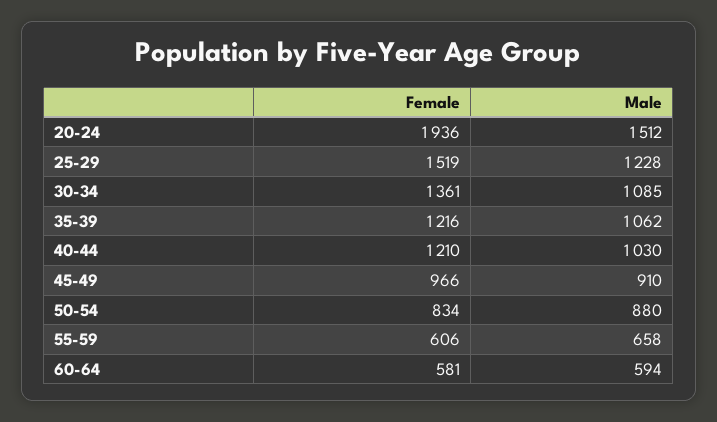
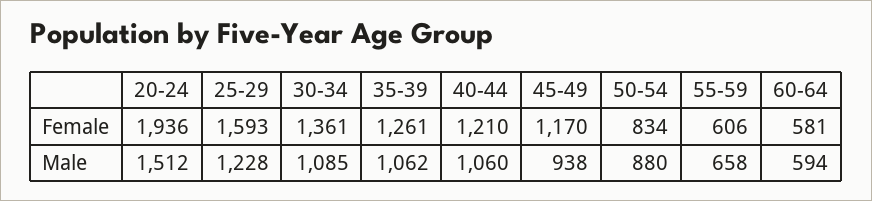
Female, 25-29: 1519 -> 1593
Female, 35-39: 1216 -> 1261
Male, 40-44: 1030 -> 1060
Female, 45-49: 966 -> 1170
Male, 45-49: 910 -> 938

